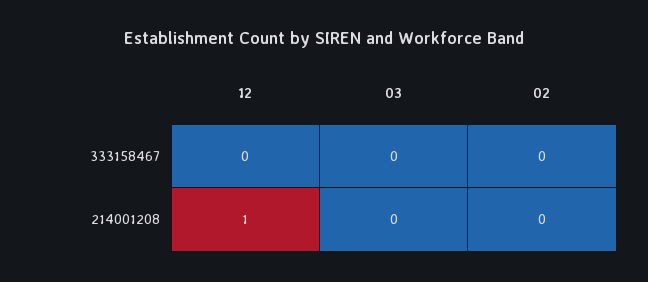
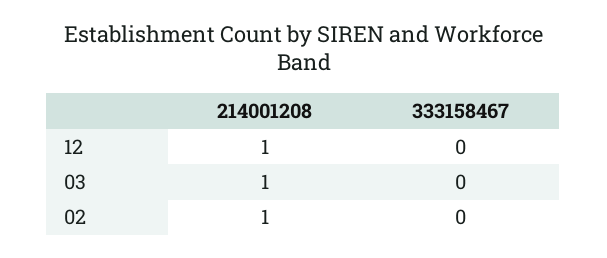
03, 214001208: 0 -> 1
02, 214001208: 0 -> 1

